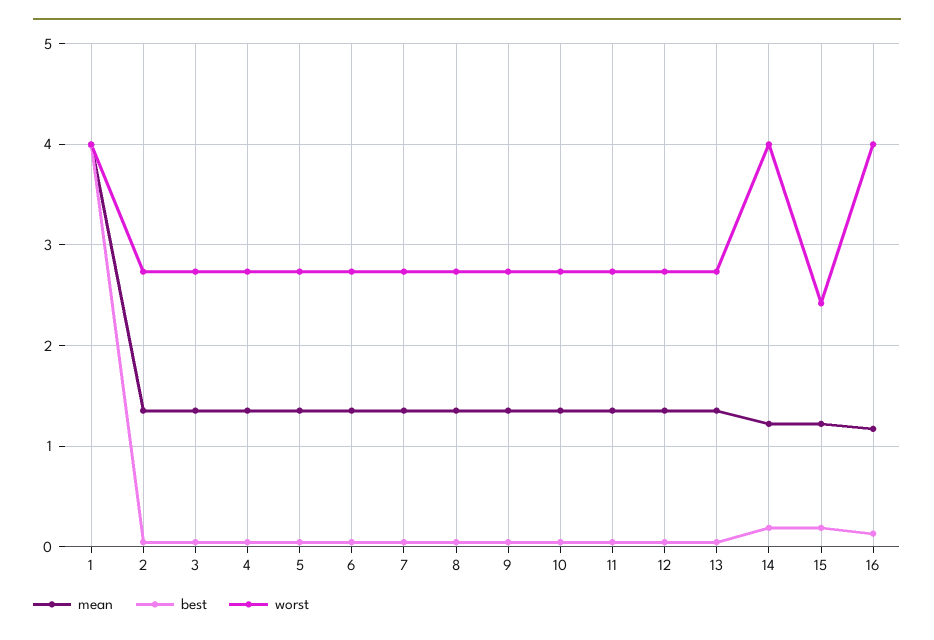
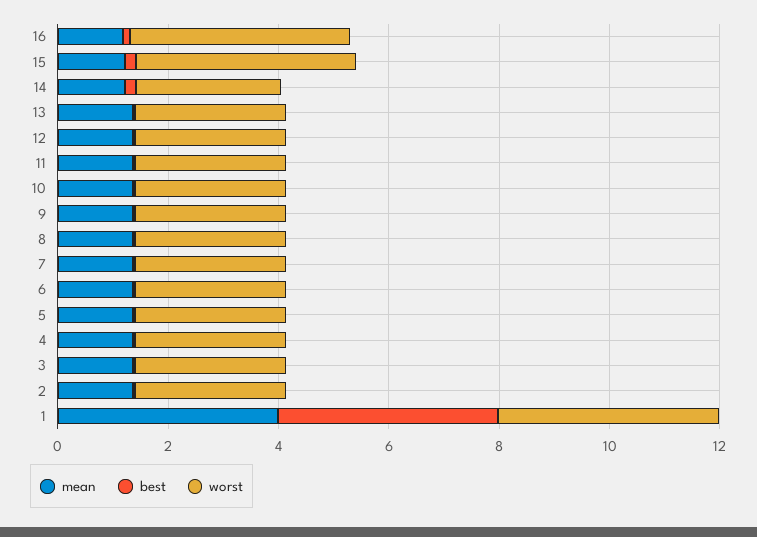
worst, 14: 4 -> 2.5
worst, 15: 2.4 -> 4

